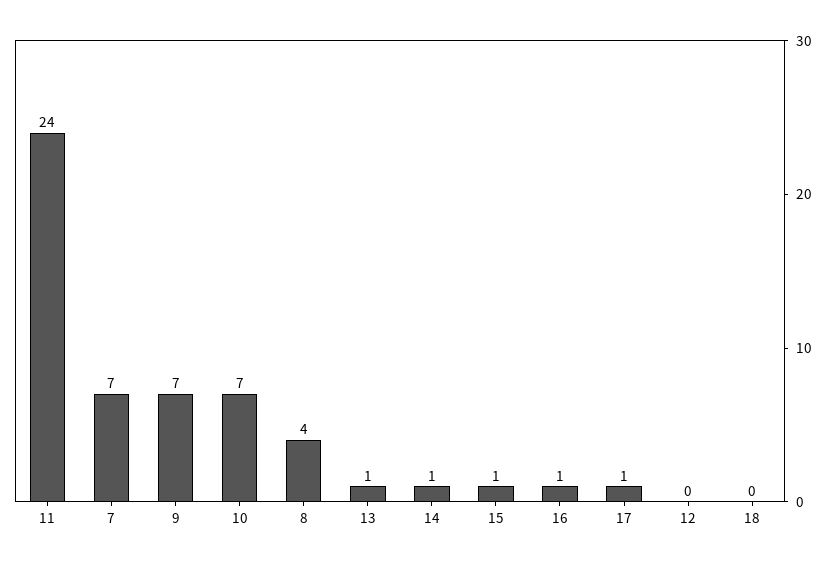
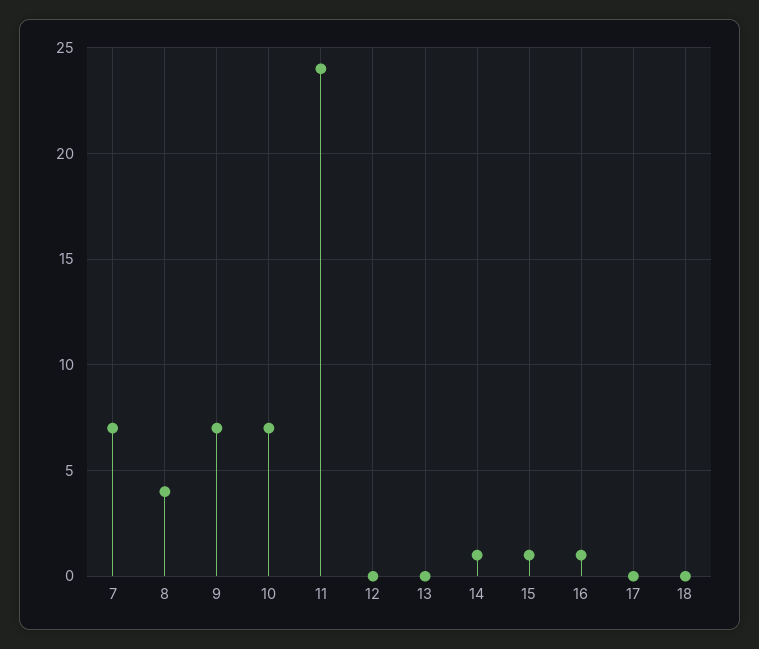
13: 1 -> 0
17: 1 -> 0

